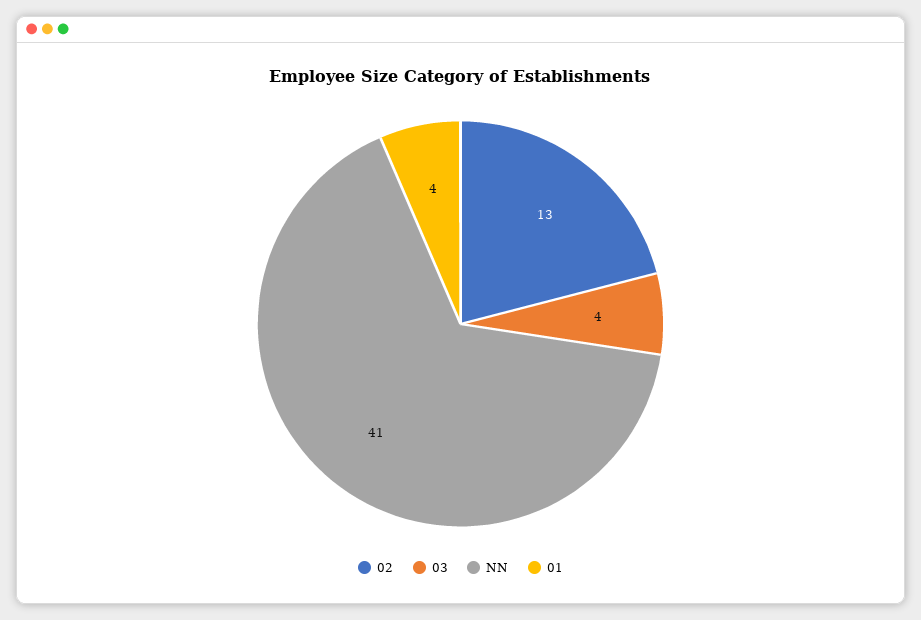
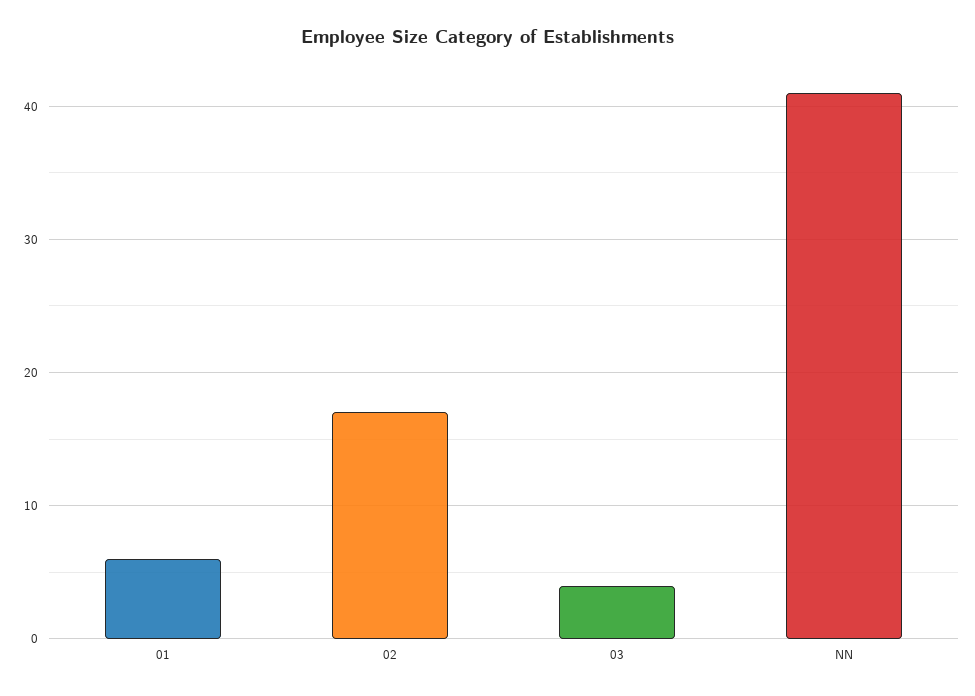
02: 13 -> 17
01: 4 -> 6

